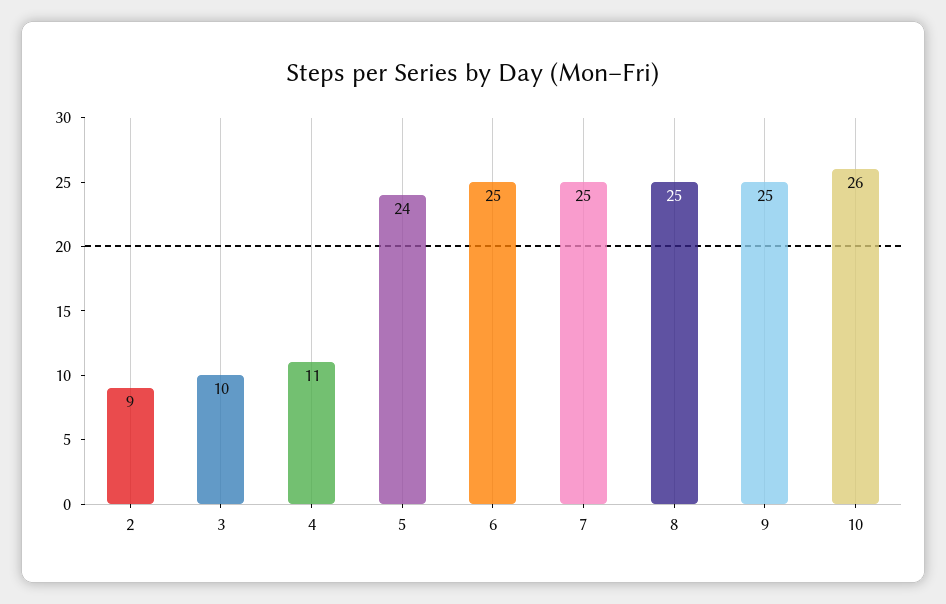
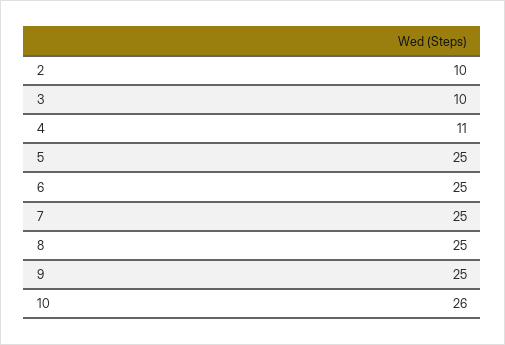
2: 9 -> 10
5: 24 -> 25

